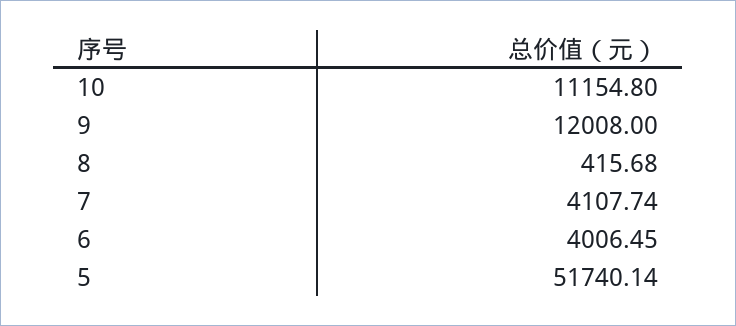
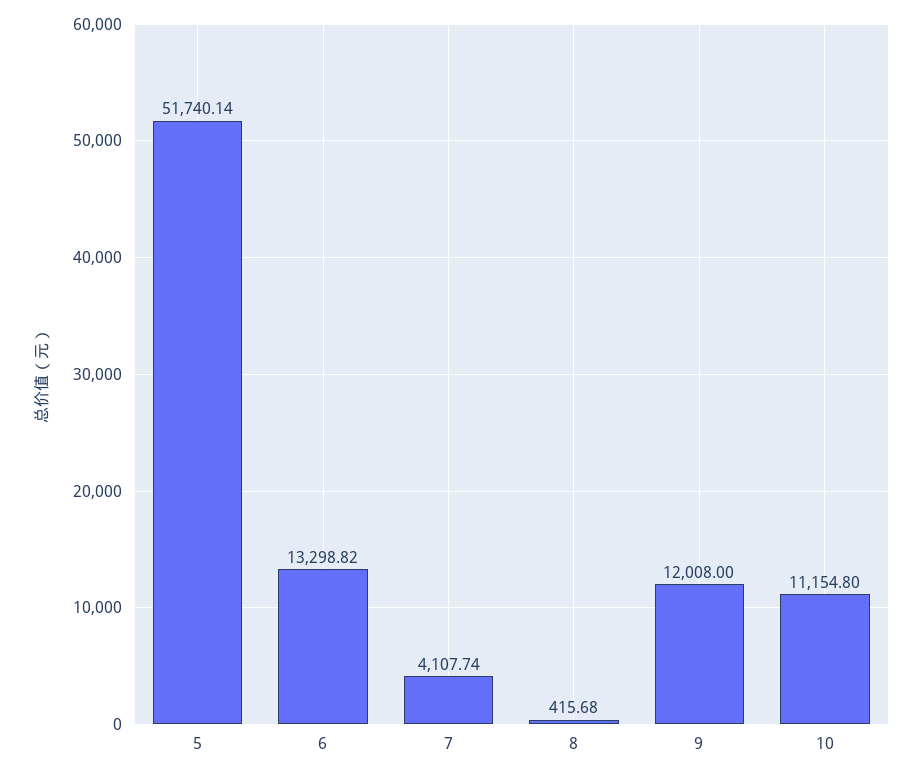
6: 4006.45 -> 13298.82

